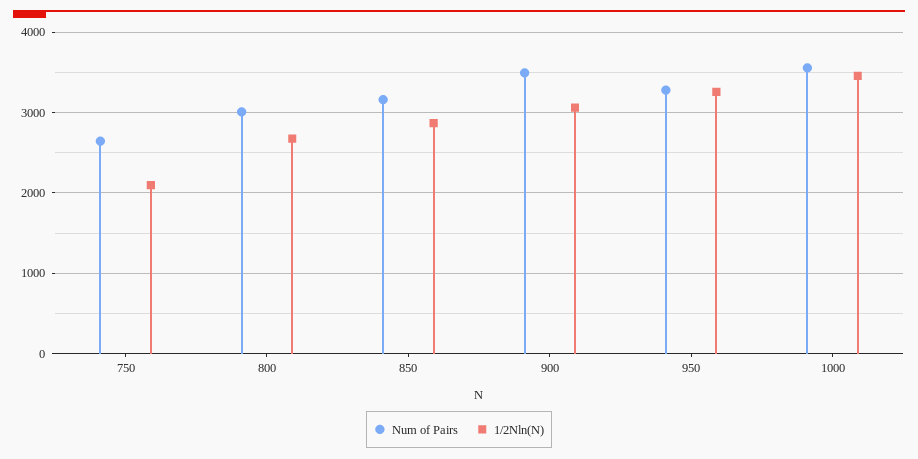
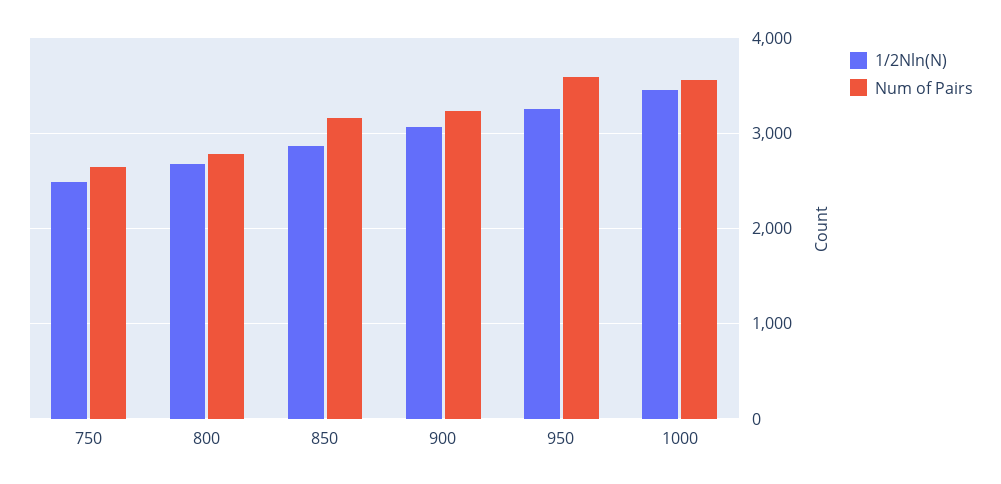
1/2Nln(N), 750: 2100 -> 2500
Num of Pairs, 800: 3000 -> 2800
Num of Pairs, 900: 3500 -> 3200
Num of Pairs, 950: 3300 -> 3600

